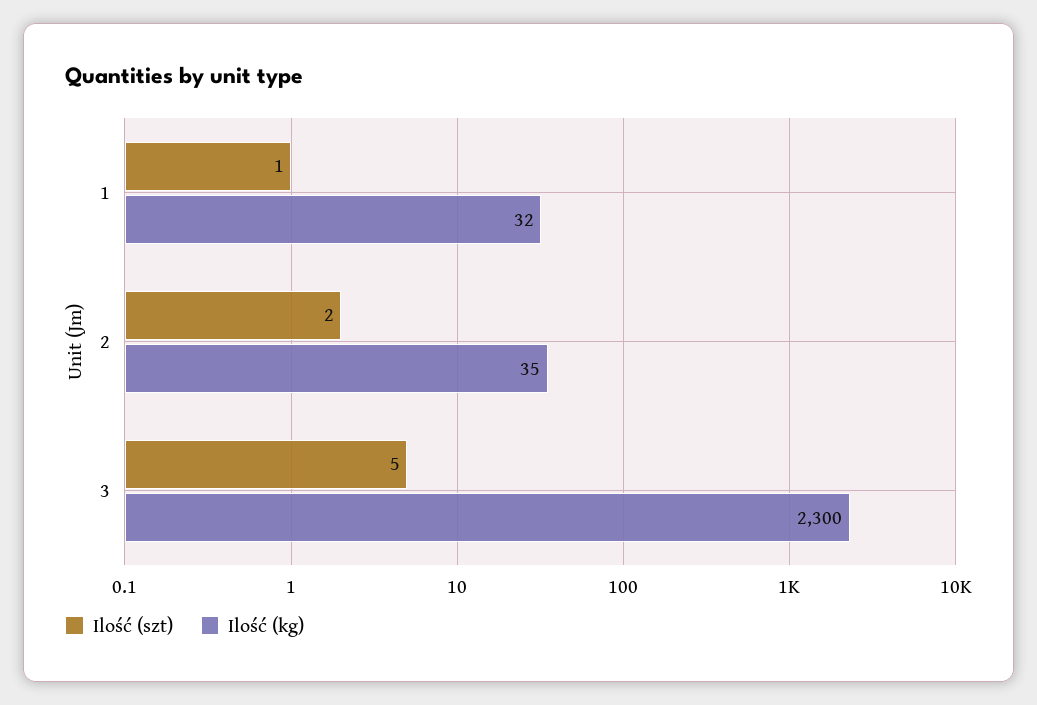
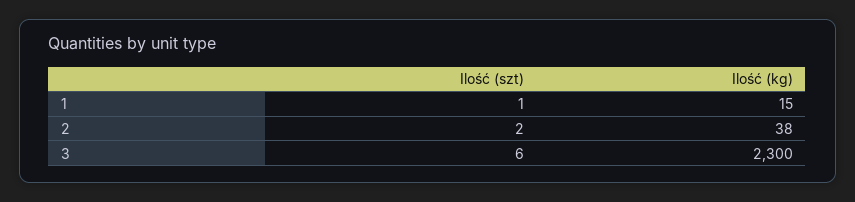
Ilość (kg), 1: 32 -> 15
Ilość (kg), 2: 35 -> 38
Ilość (szt), 3: 5 -> 6

